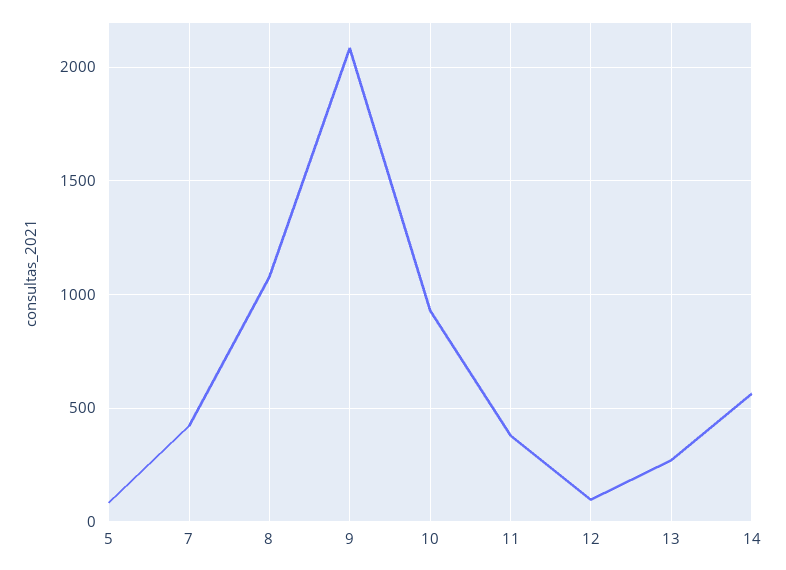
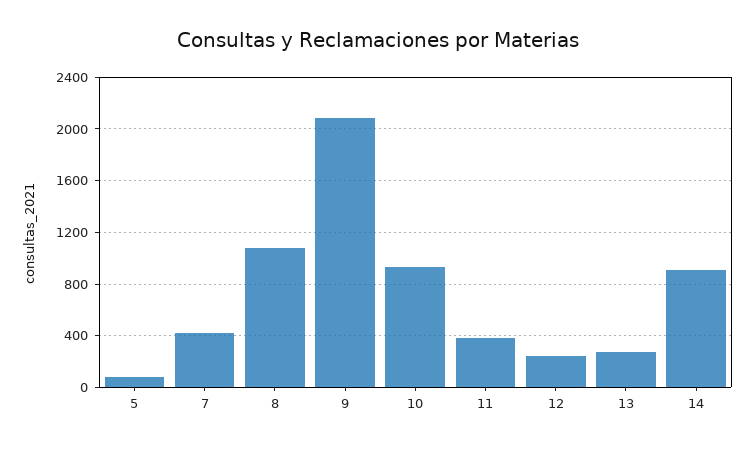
12: 100 -> 250
14: 550 -> 900

